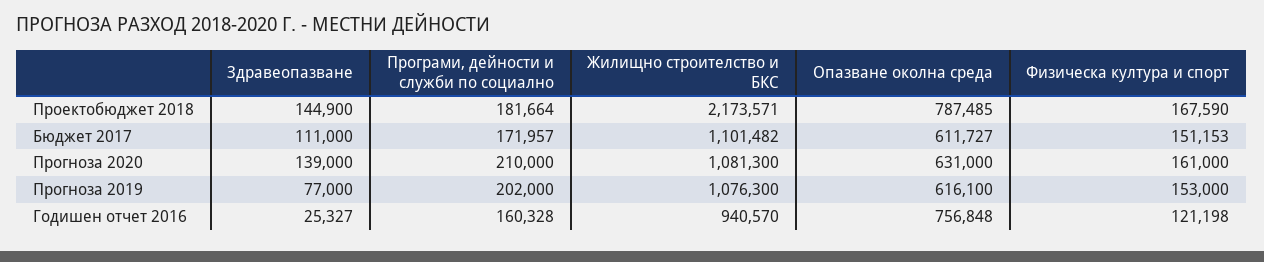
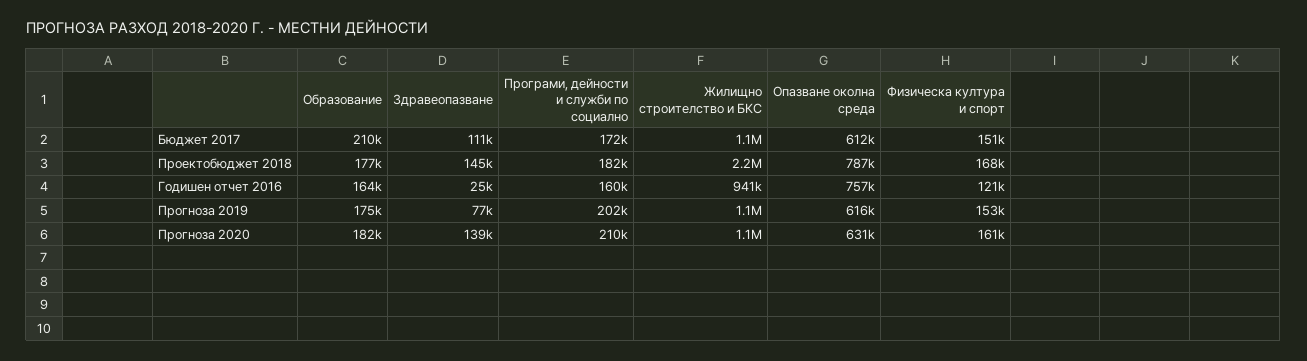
Образование, Бюджет 2017: none -> 210000
Образование, Проектобюджет 2018: none -> 177000
Образование, Годишен отчет 2016: none -> 164000
Образование, Прогноза 2019: none -> 175000
Образование, Прогноза 2020: none -> 182000

